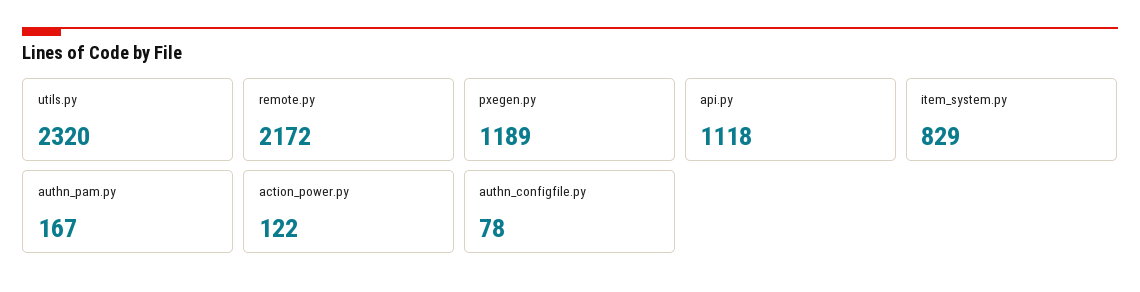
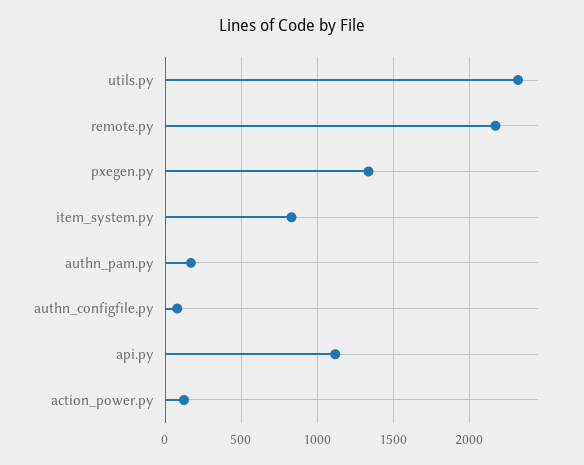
pxegen.py: 1189 -> 1350

